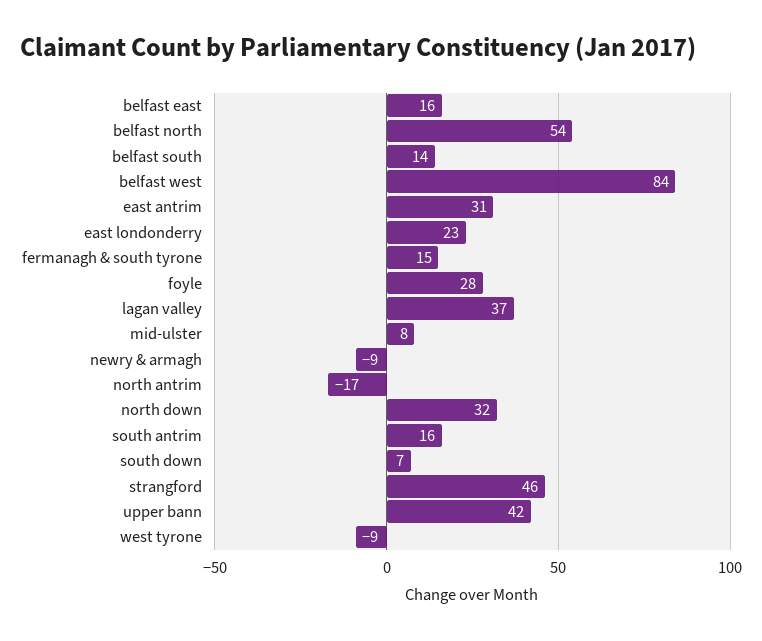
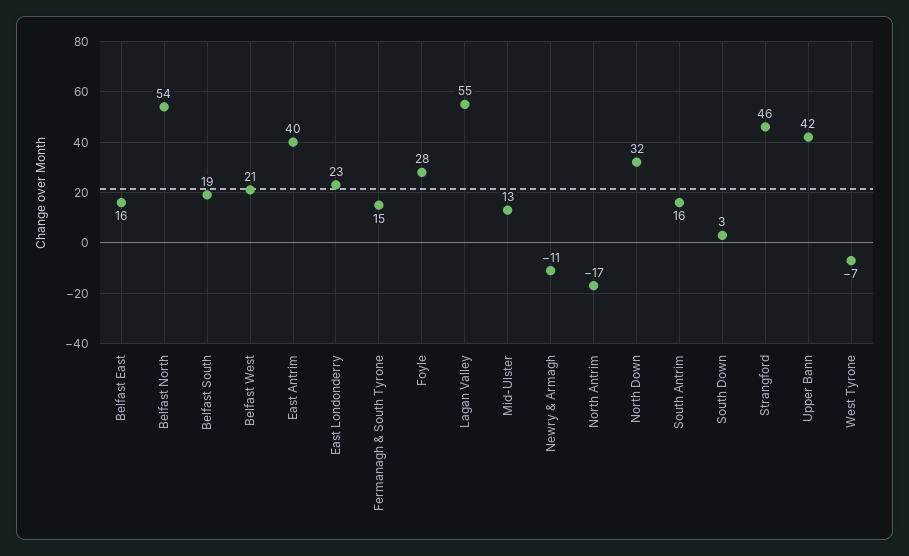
belfast south: 14 -> 19
belfast west: 84 -> 21
east antrim: 31 -> 40
lagan valley: 37 -> 55
mid-ulster: 8 -> 13
newry & armagh: -9 -> -11
south down: 7 -> 3
west tyrone: -9 -> -7

